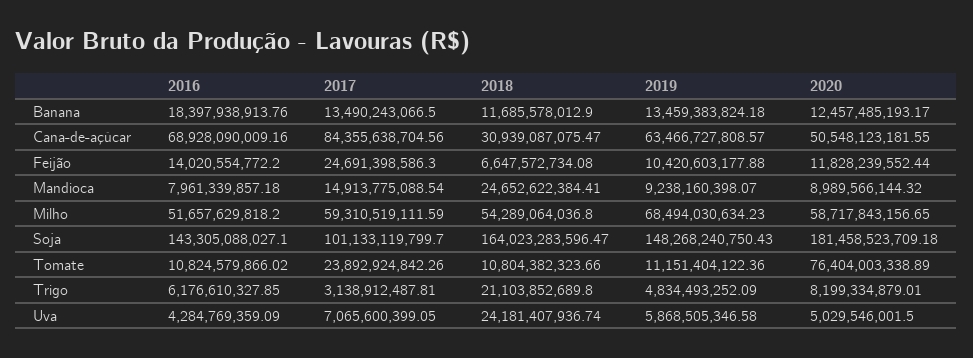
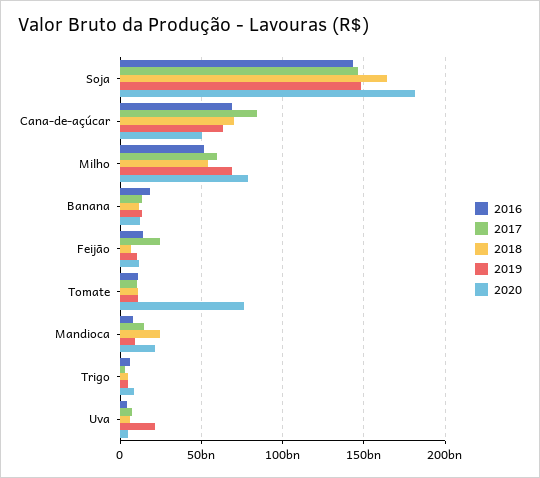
2018, Cana-de-açúcar: 30939087075.47 -> 70000000000
2020, Mandioca: 8989566144.32 -> 20000000000
2020, Milho: 58717843156.65 -> 80000000000
2017, Soja: 101133119799.7 -> 145000000000
2017, Tomate: 23892924842.26 -> 10000000000
2018, Trigo: 21103852689.8 -> 5000000000
2018, Uva: 24181407936.74 -> 5000000000
2019, Uva: 5868505346.58 -> 20000000000

